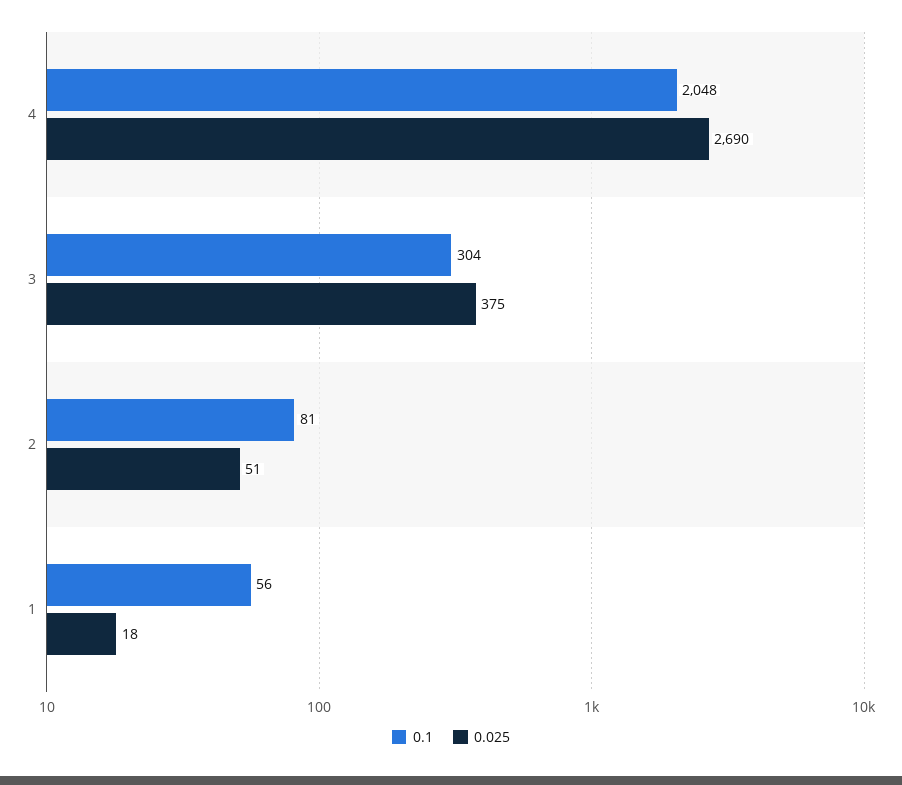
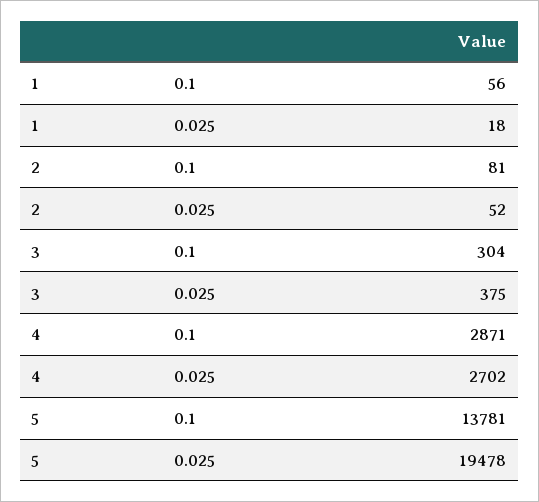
0.1, 4: 2048 -> 2871
0.025, 4: 2690 -> 2702
0.025, 2: 51 -> 52
0.1, 5: none -> 13781
0.025, 5: none -> 19478

